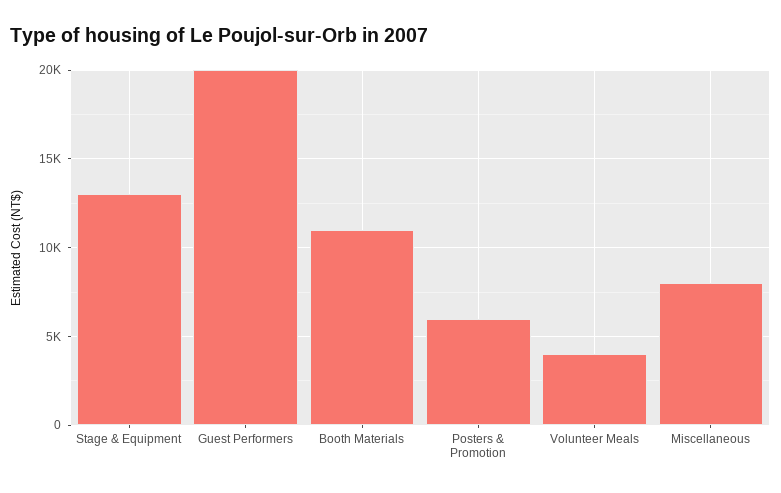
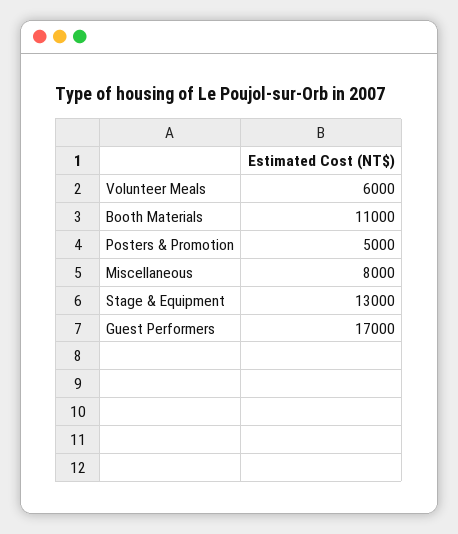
Guest Performers: 20000 -> 17000
Posters & Promotion: 6000 -> 5000
Volunteer Meals: 4000 -> 6000

